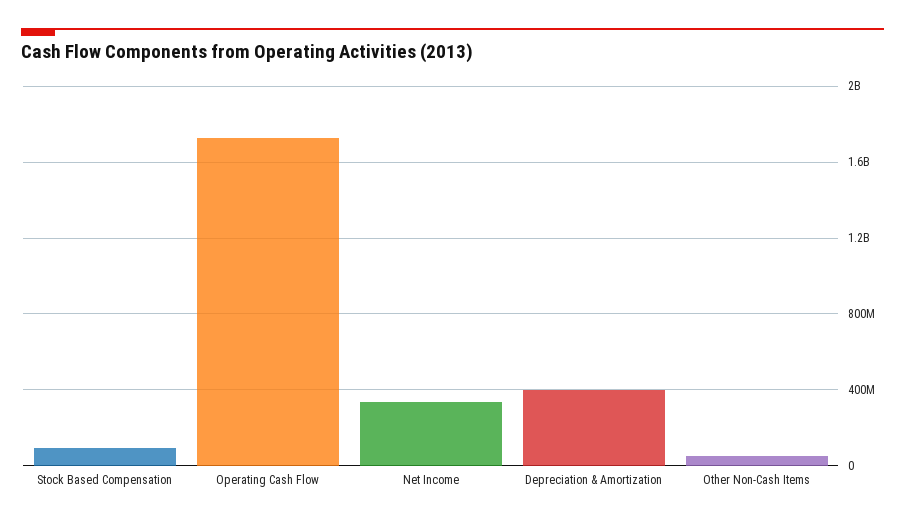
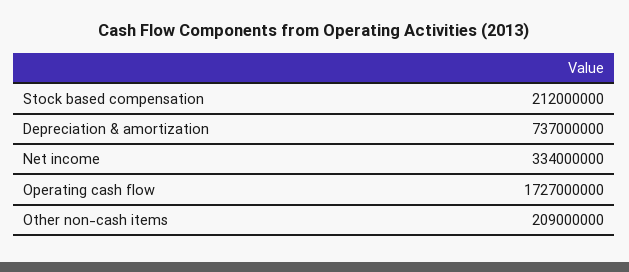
Stock Based Compensation: 100000000 -> 212000000
Depreciation & Amortization: 400000000 -> 737000000
Other Non-Cash Items: 50000000 -> 209000000

